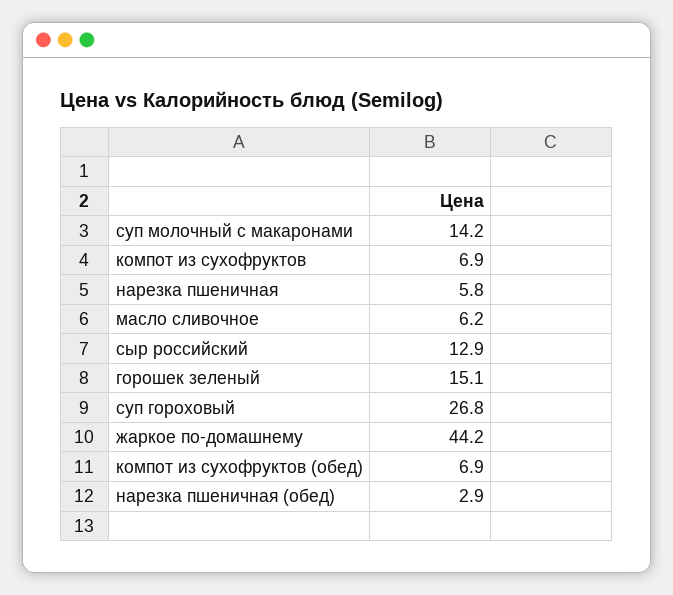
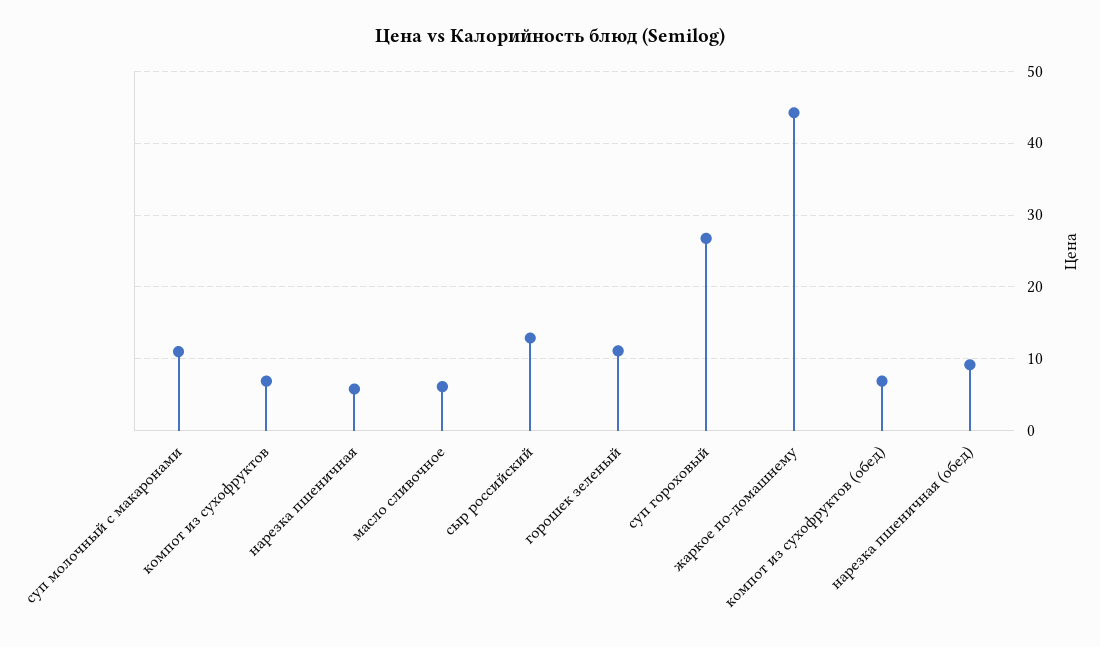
суп молочный с макаронами: 14.2 -> 11
горошек зеленый: 15.1 -> 11
нарезка пшеничная (обед): 2.9 -> 9

